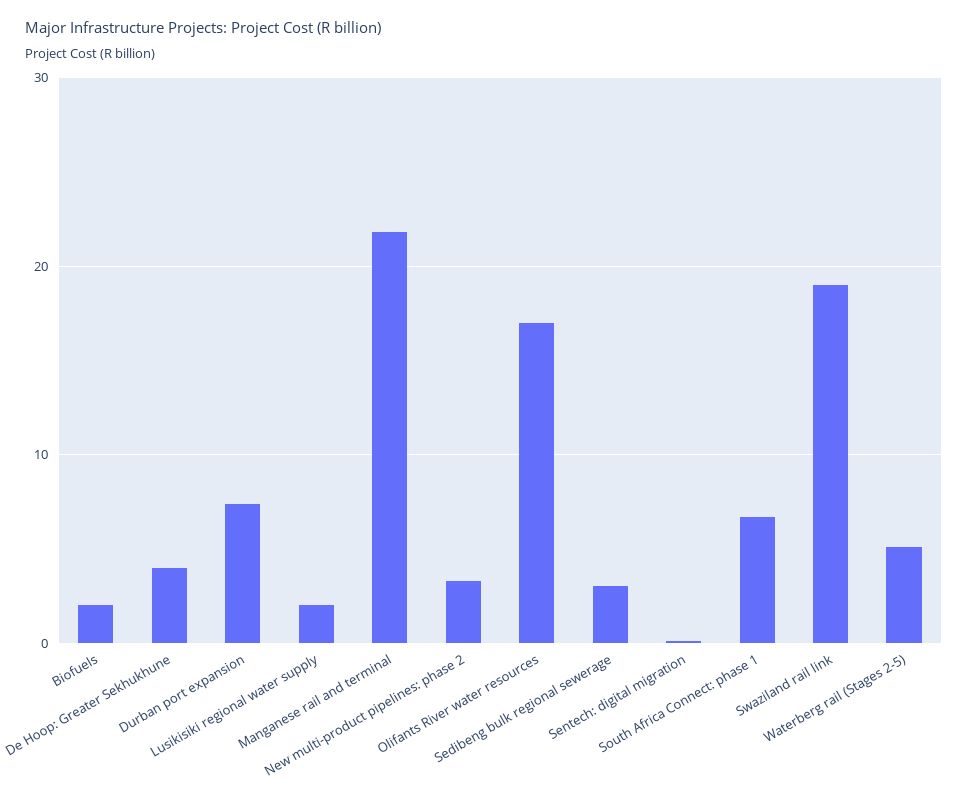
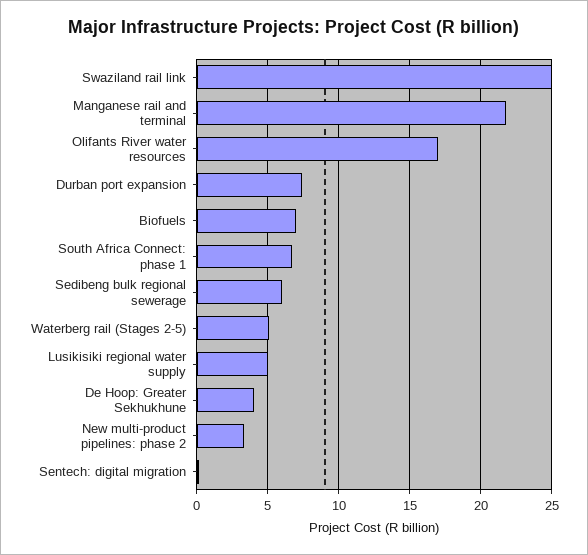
Biofuels: 2 -> 7
Lusikisiki regional water supply: 2 -> 5
Sedibeng bulk regional sewerage: 3 -> 6
Swaziland rail link: 19 -> 25

